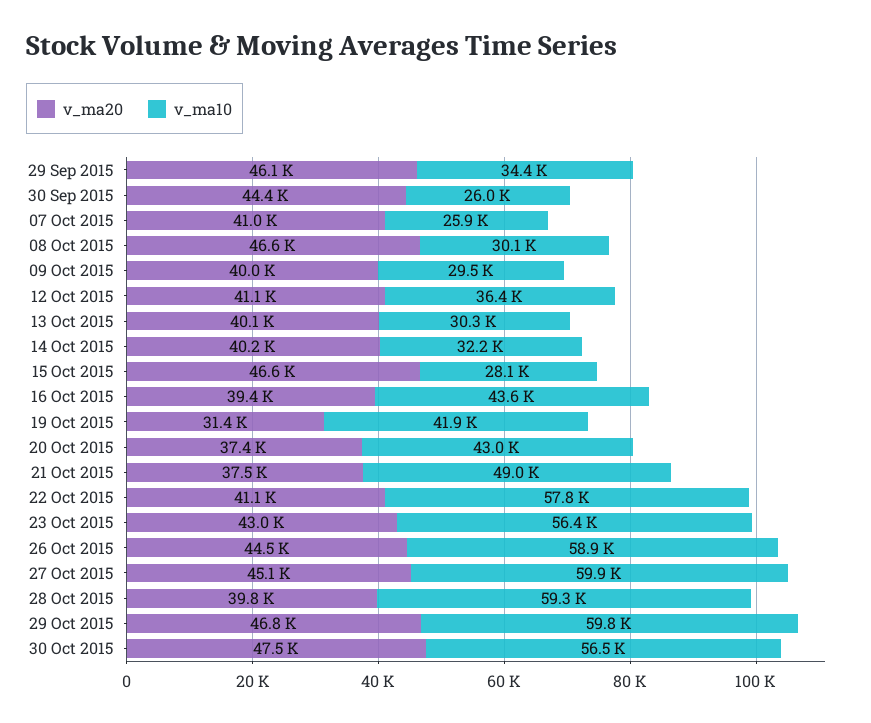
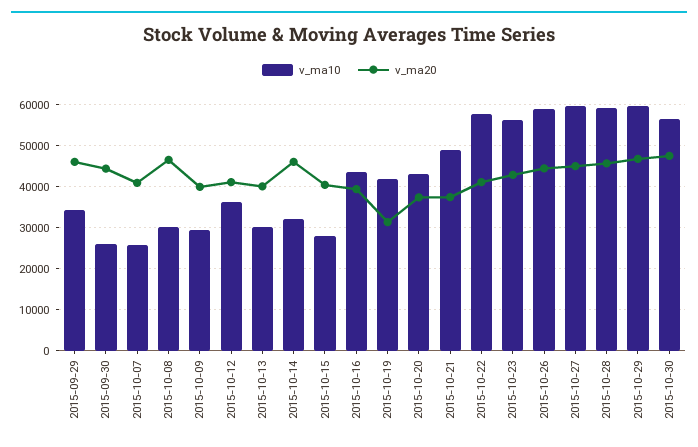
v_ma20, 14 Oct 2015: 40200 -> 46000
v_ma20, 15 Oct 2015: 46600 -> 40000
v_ma20, 28 Oct 2015: 39800 -> 46000

